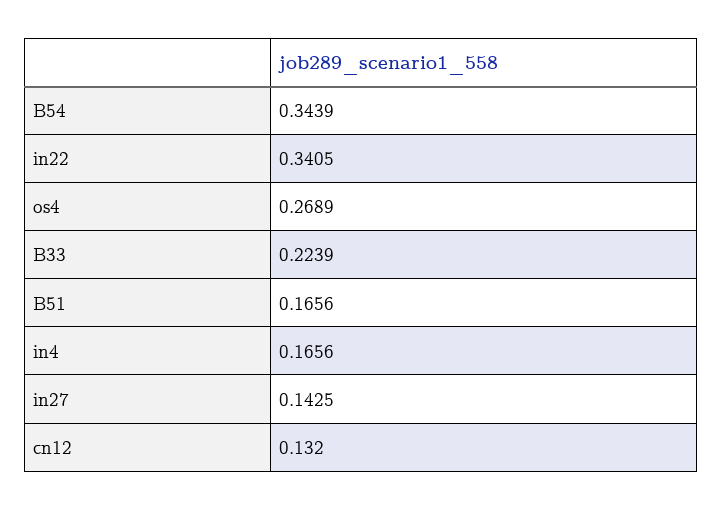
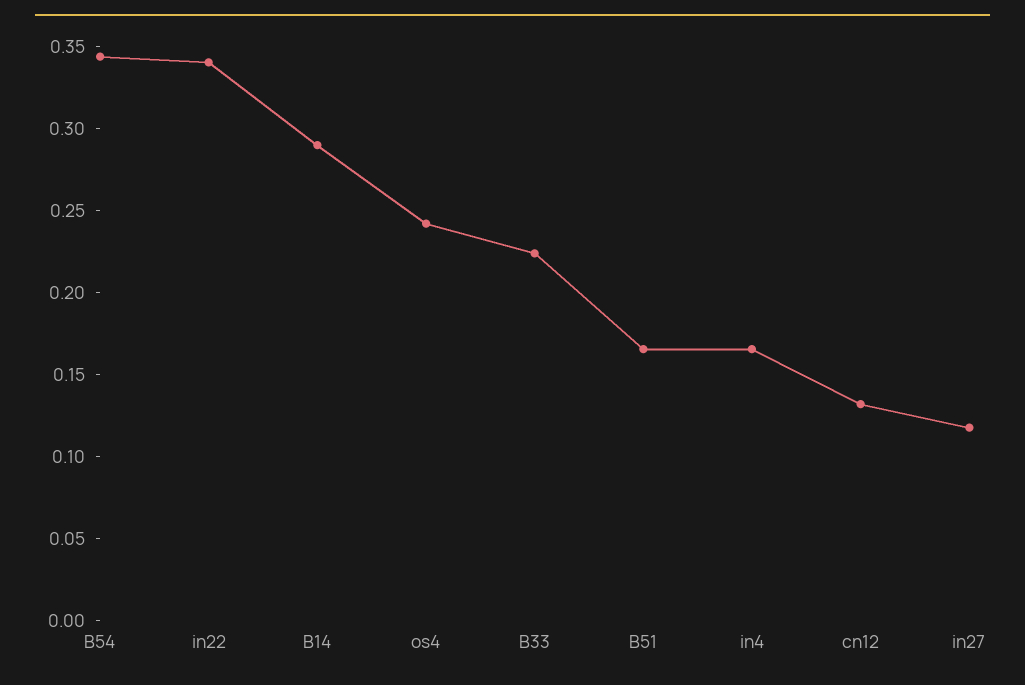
os4: 0.2689 -> 0.24
in27: 0.1425 -> 0.12
B14: none -> 0.29

